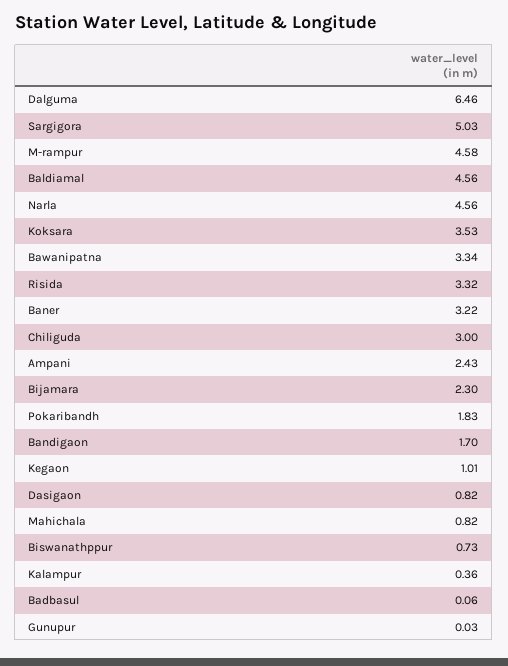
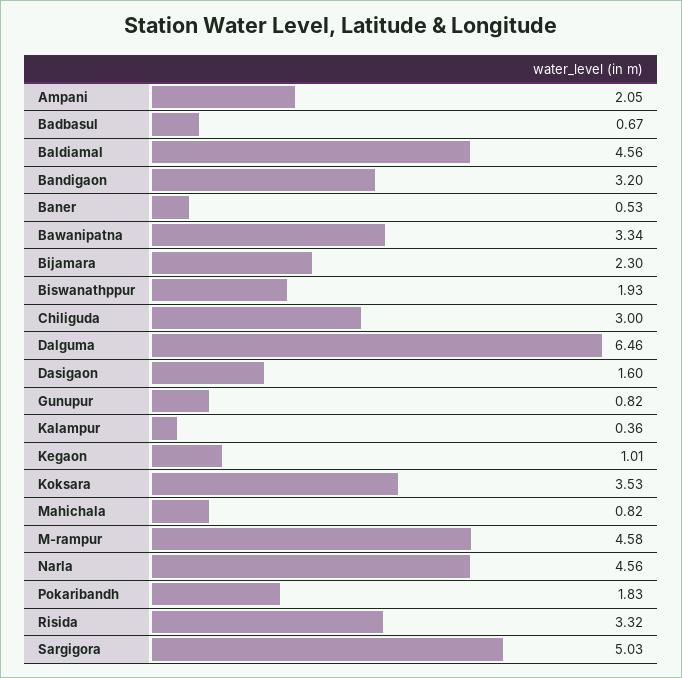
Baner: 3.22 -> 0.53
Ampani: 2.43 -> 2.05
Bandigaon: 1.7 -> 3.2
Dasigaon: 0.82 -> 1.6
Biswanathppur: 0.73 -> 1.93
Badbasul: 0.06 -> 0.67
Gunupur: 0.03 -> 0.82

